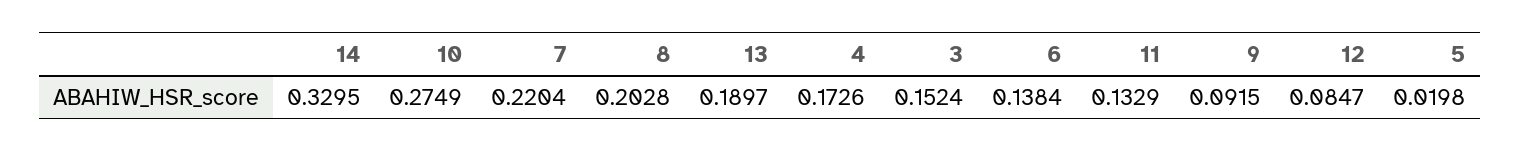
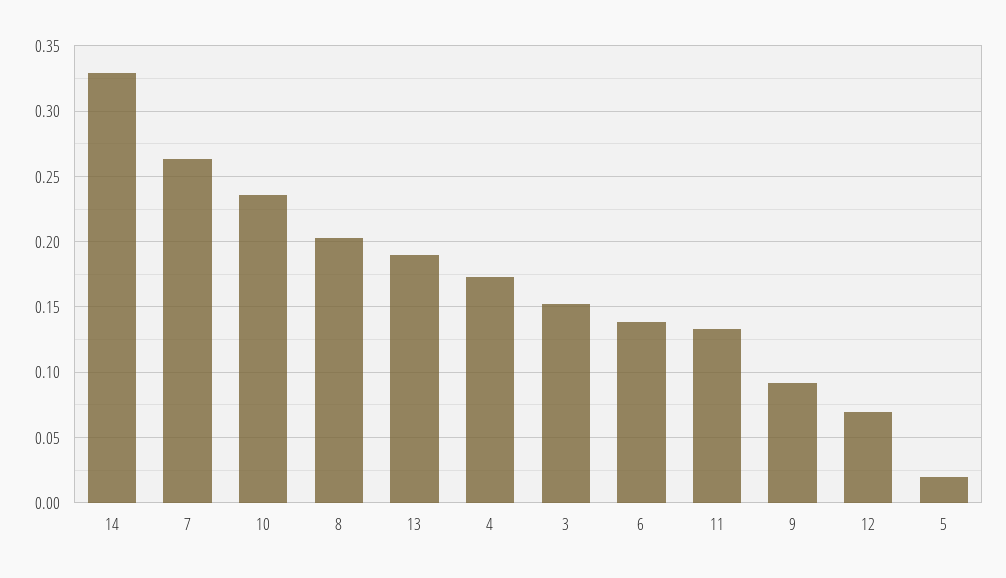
10: 0.2749 -> 0.235
7: 0.2204 -> 0.265
12: 0.0847 -> 0.07

